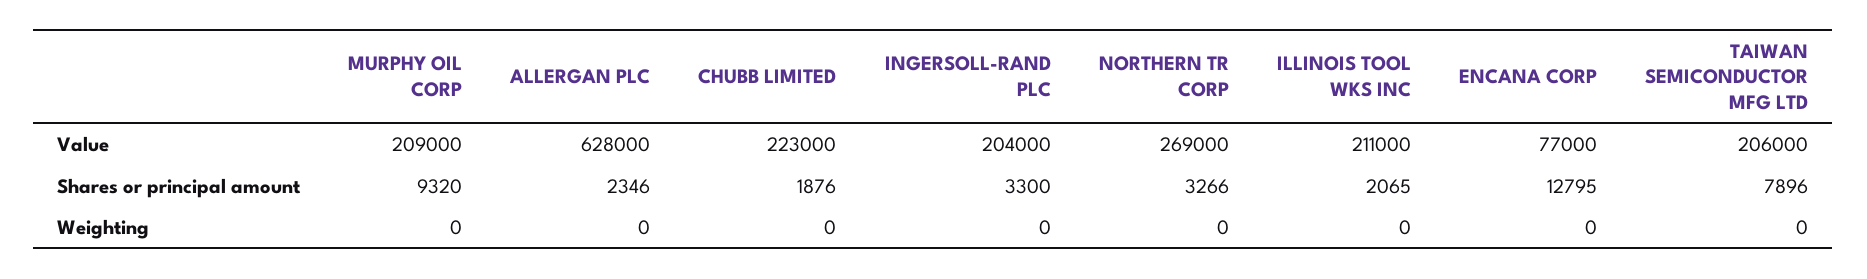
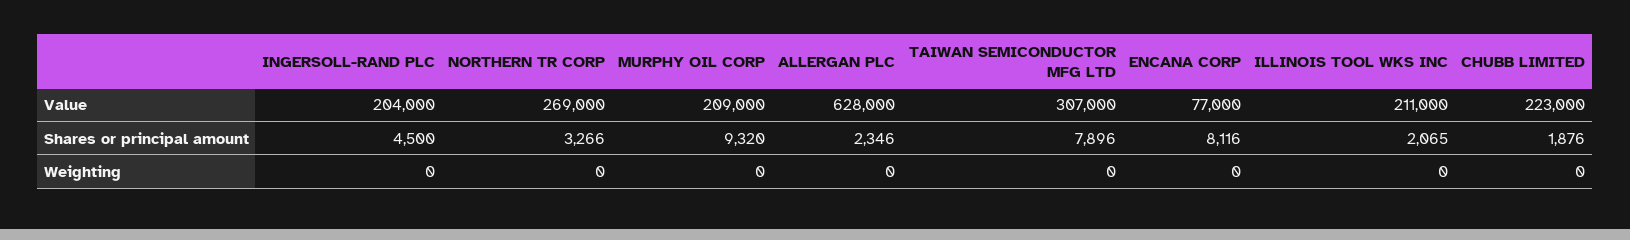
TAIWAN SEMICONDUCTOR MFG LTD, Value: 206000 -> 307000
INGERSOLL-RAND PLC, Shares or principal amount: 3300 -> 4500
ENCANA CORP, Shares or principal amount: 12795 -> 8116

